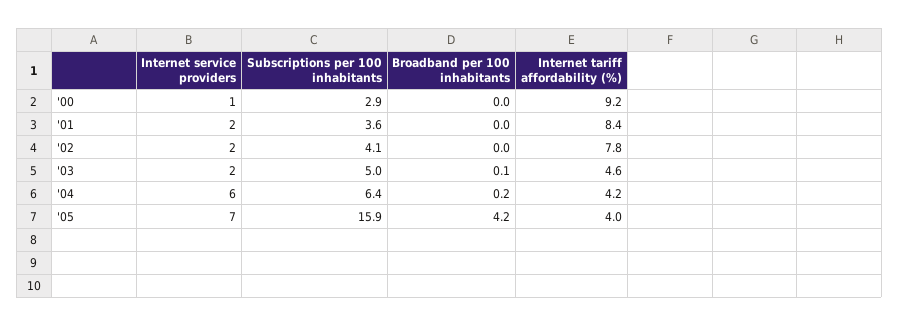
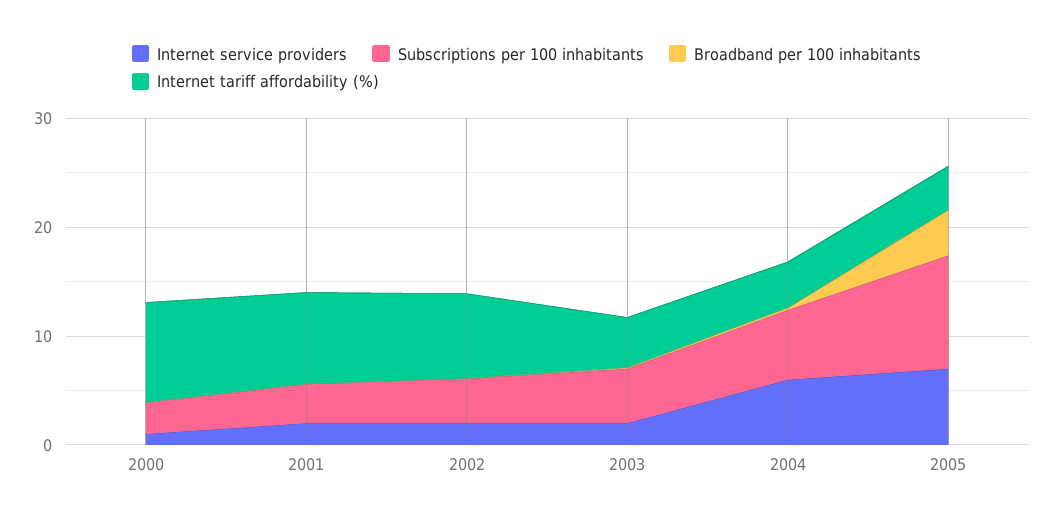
Subscriptions per 100 inhabitants, '05: 15.9 -> 10

